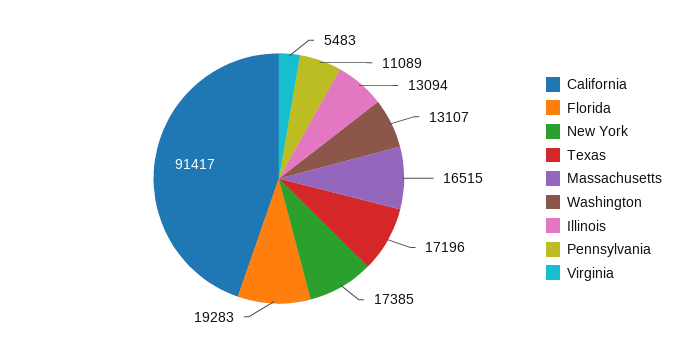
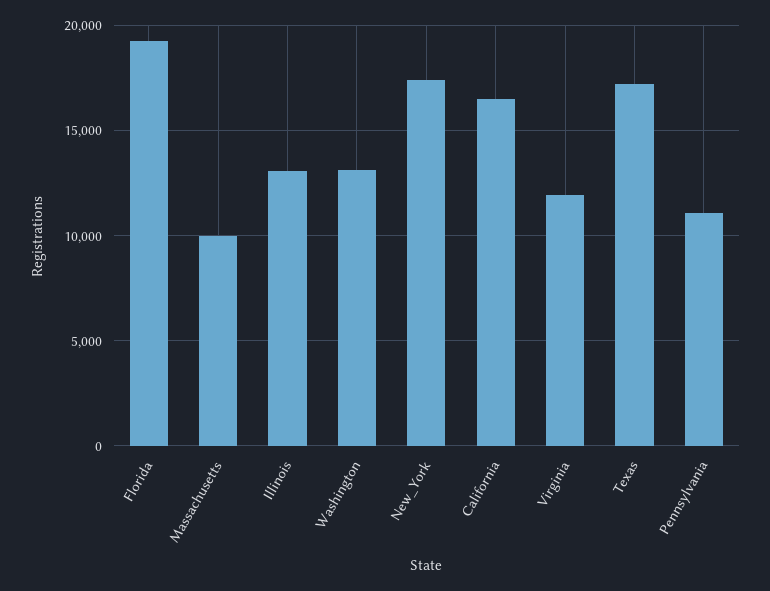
California: 91417 -> 16500
Massachusetts: 16515 -> 10000
Virginia: 5483 -> 12000

